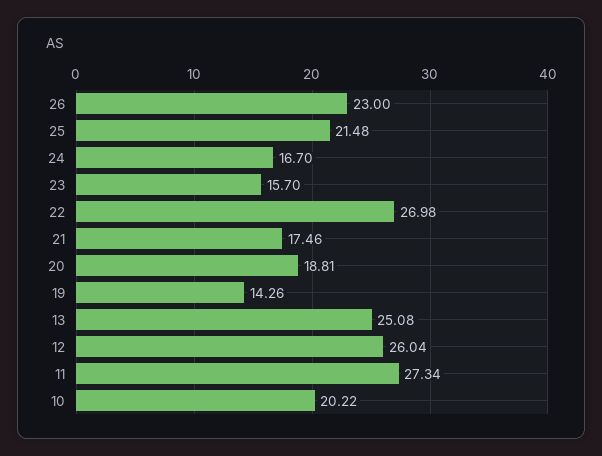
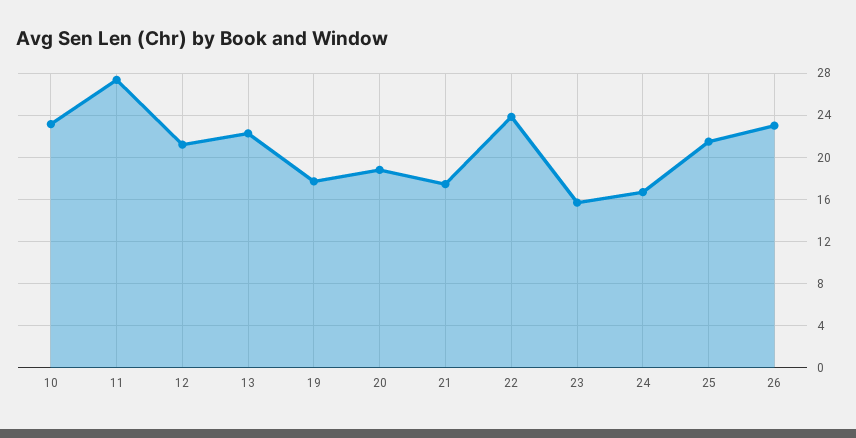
22: 26.98 -> 24
19: 14.26 -> 18
13: 25.08 -> 22
12: 26.04 -> 21
10: 20.22 -> 23

